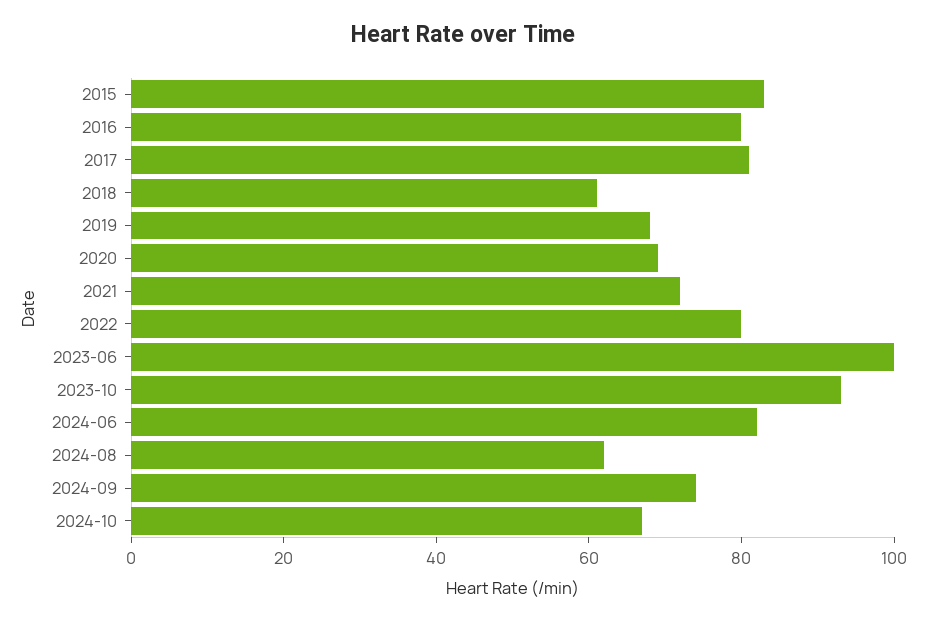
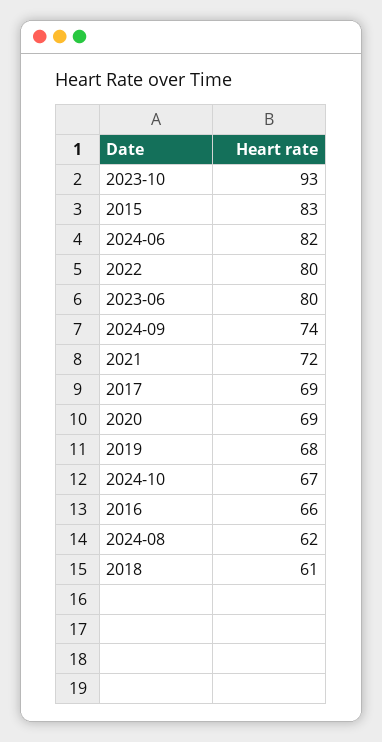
2016: 80 -> 66
2017: 80 -> 69
2023-06: 100 -> 80

